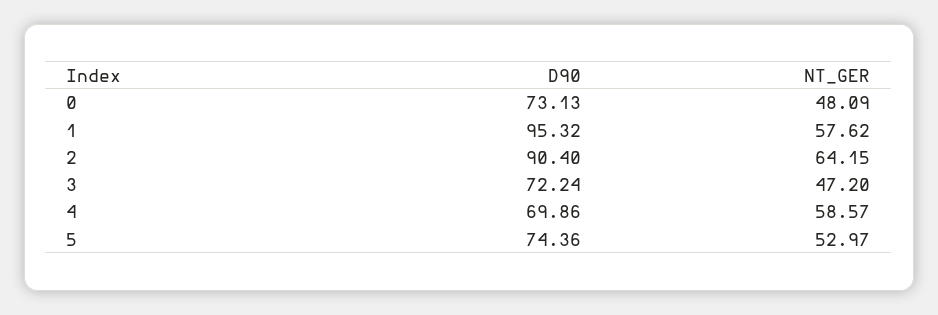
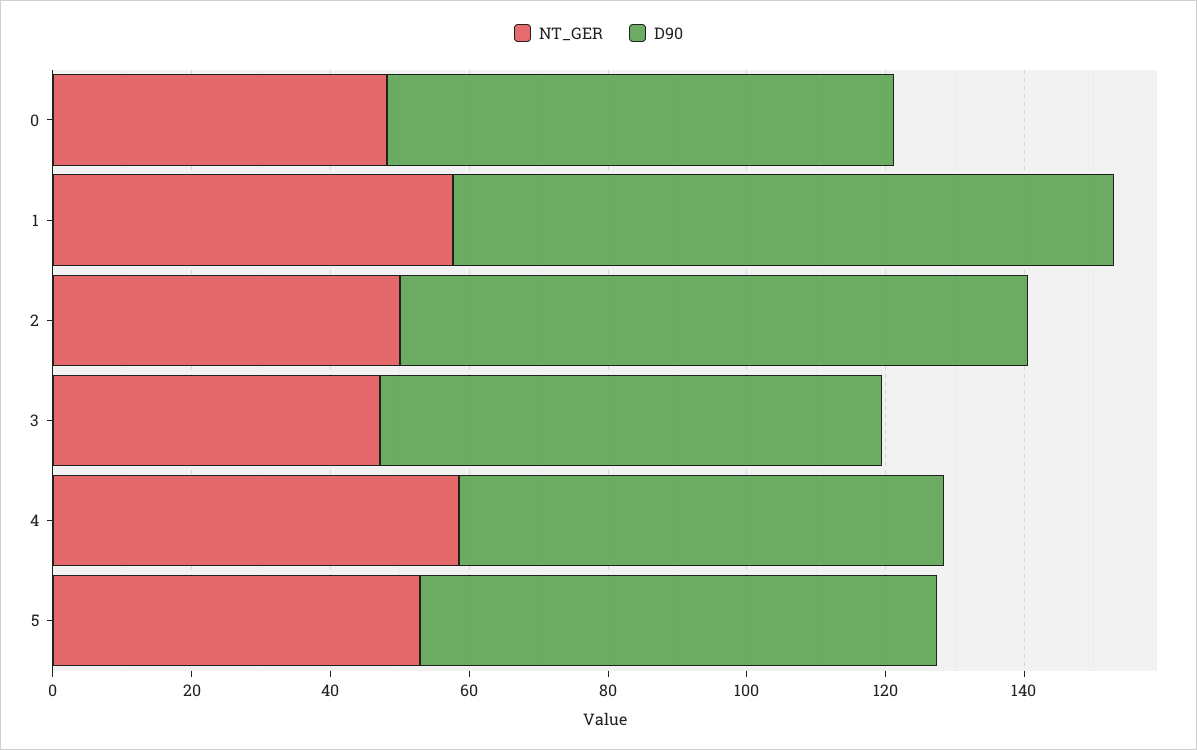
NT_GER, 2: 64.15 -> 50

